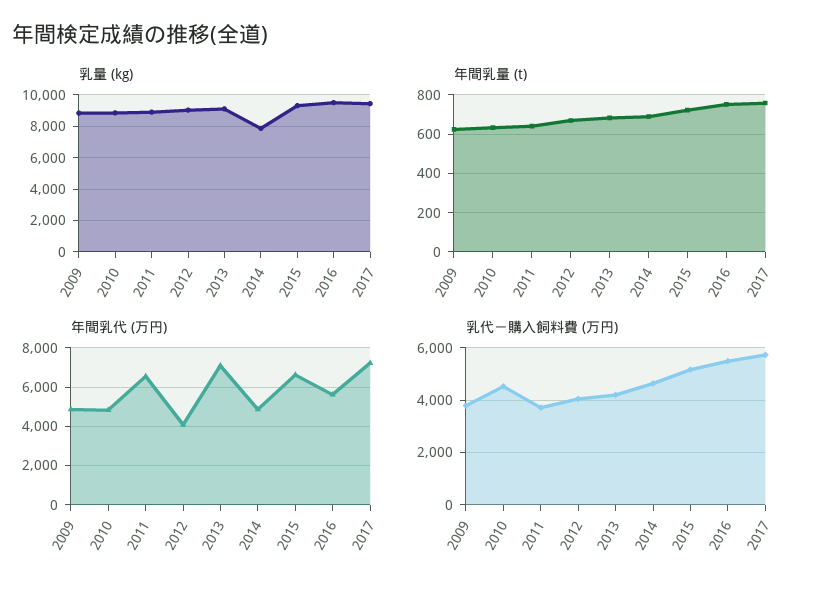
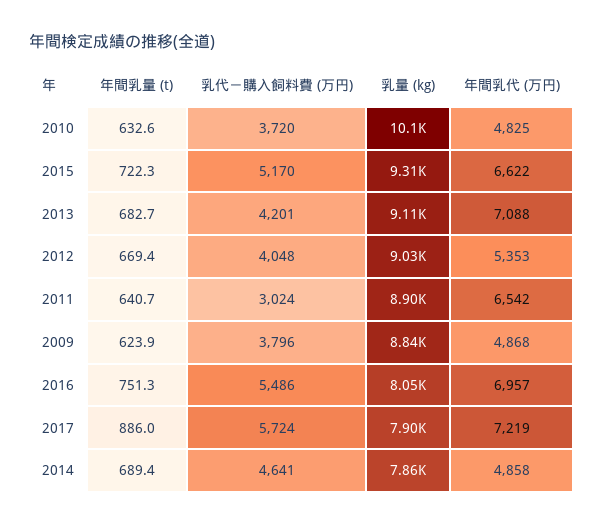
乳量 (kg), 2010: 9000 -> 10100
乳量 (kg), 2016: 9500 -> 8050
乳量 (kg), 2017: 9500 -> 7900
年間乳量 (t), 2017: 750 -> 886
年間乳代 (万円), 2012: 4000 -> 5353
年間乳代 (万円), 2016: 5500 -> 6957
乳代－購入飼料費 (万円), 2010: 4500 -> 3720
乳代－購入飼料費 (万円), 2011: 3750 -> 3024

